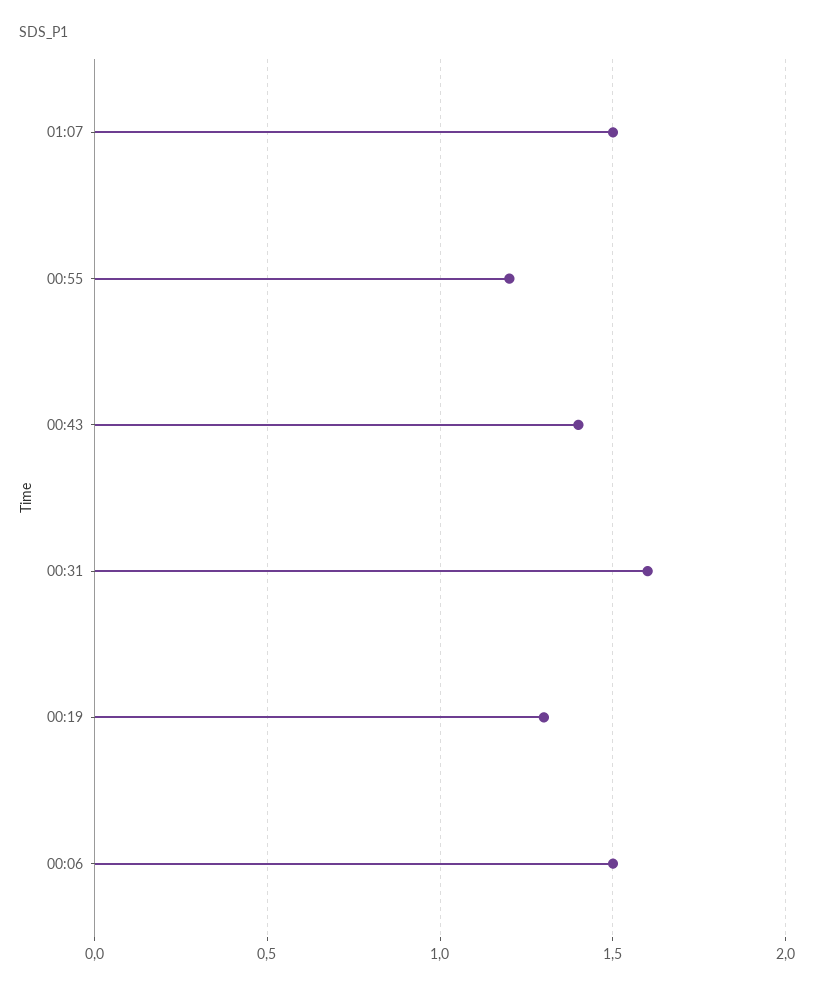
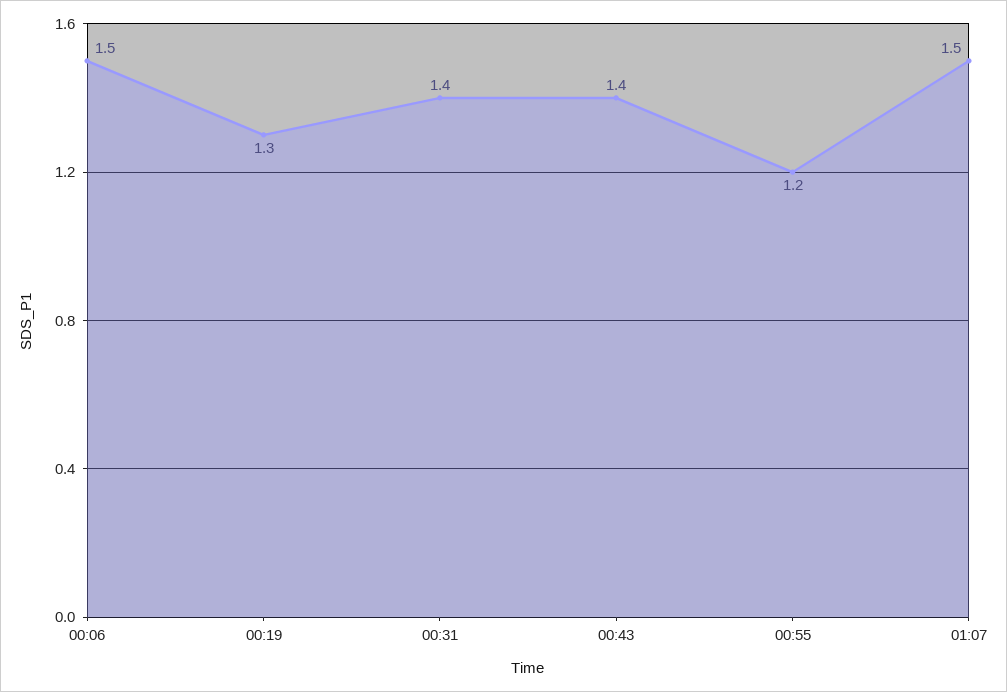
00:31: 1.6 -> 1.4

